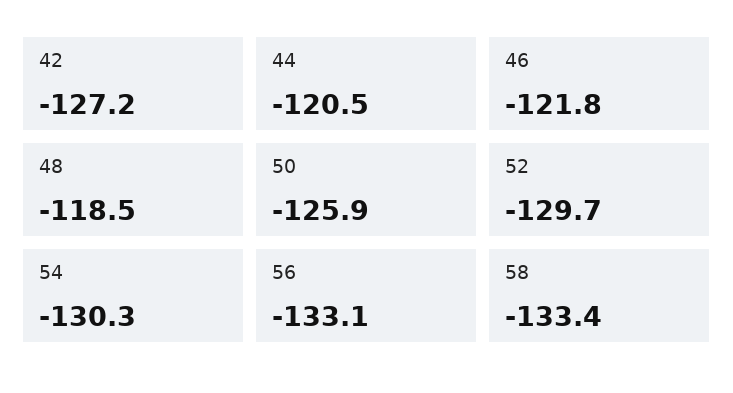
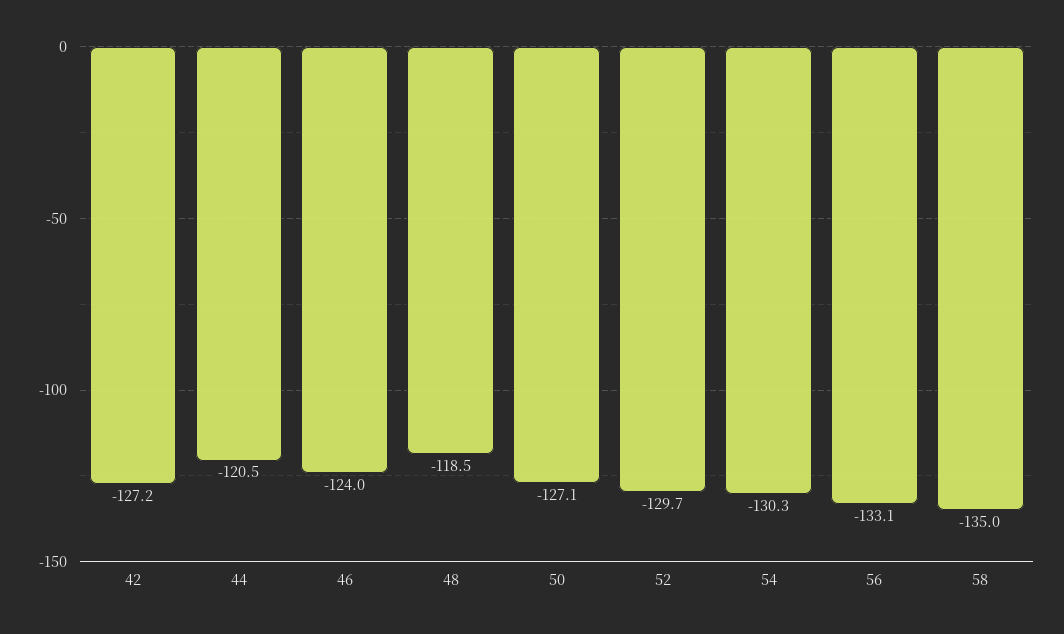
46: -121.8 -> -124
50: -125.9 -> -127.1
58: -133.4 -> -135

